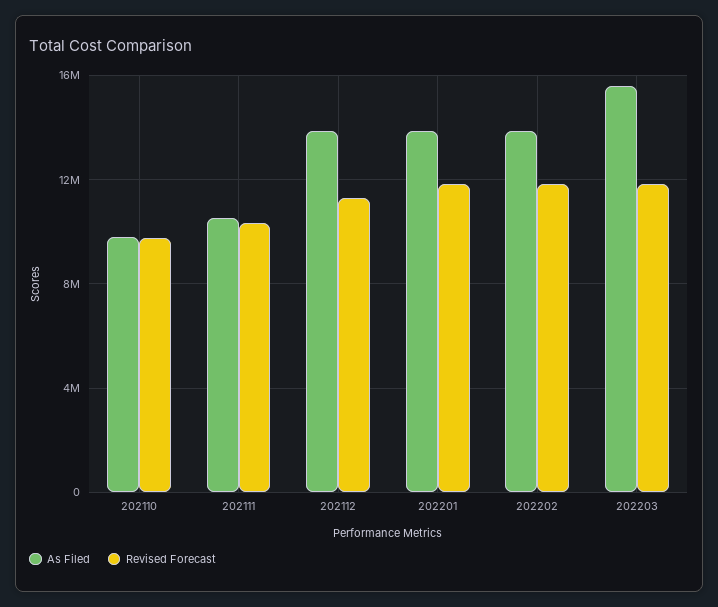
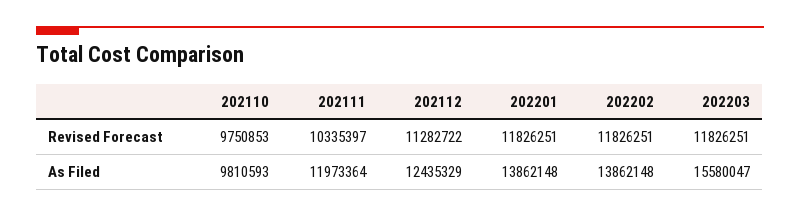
As Filed, 202111: 10500000 -> 11973364
As Filed, 202112: 14000000 -> 12435329

